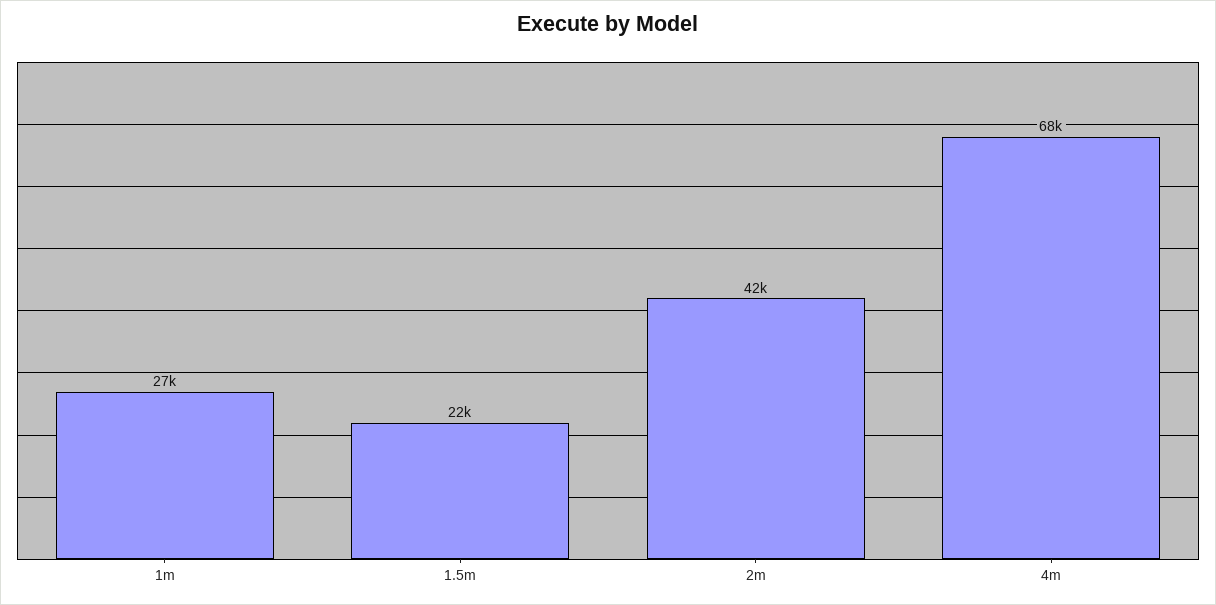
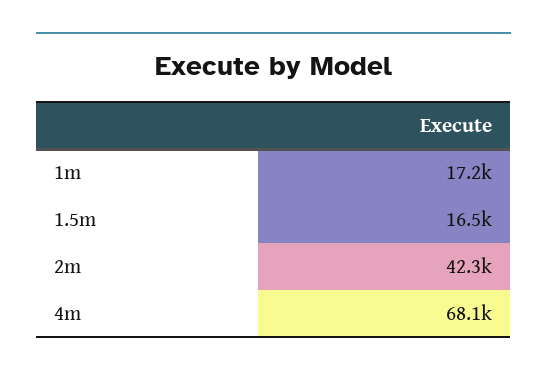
1m: 27000 -> 17200
1.5m: 22000 -> 16500

